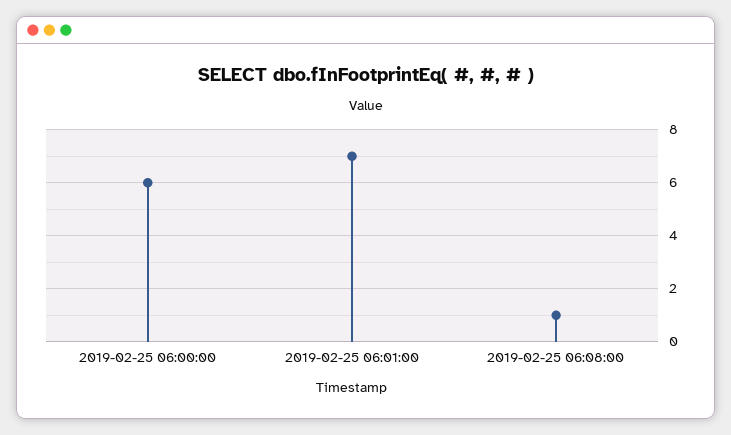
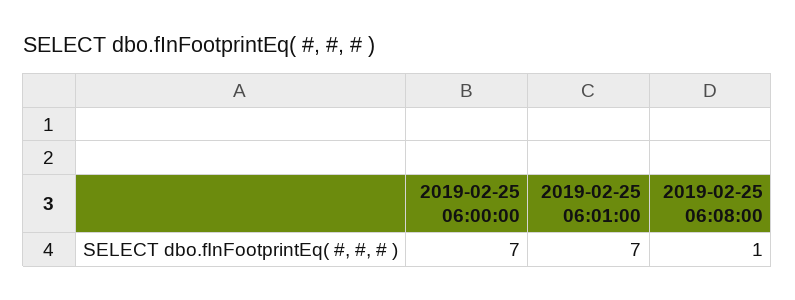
2019-02-25 06:00:00: 6 -> 7

